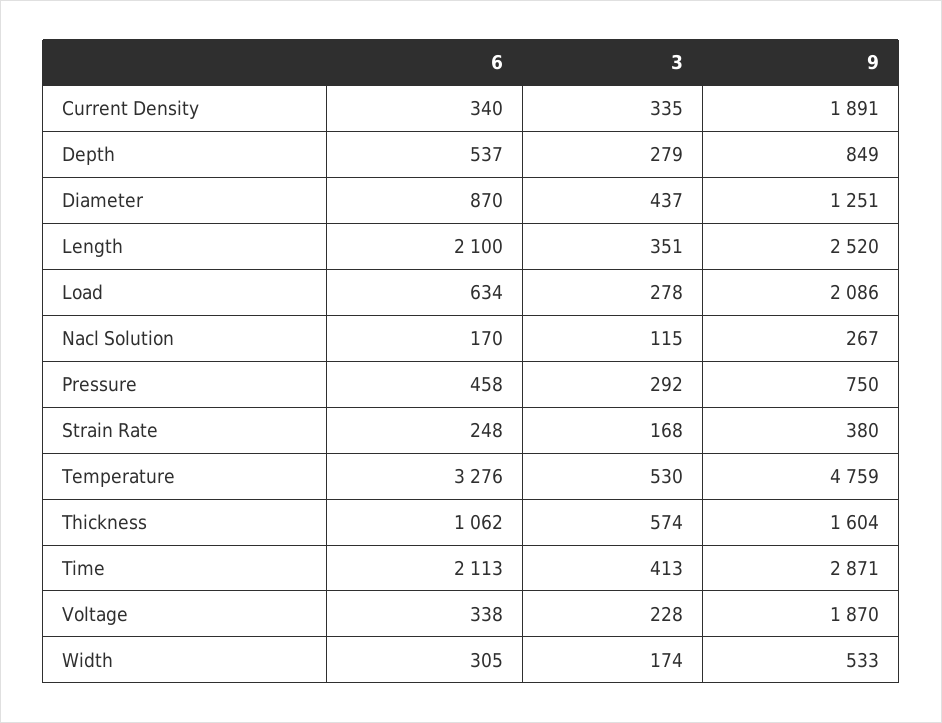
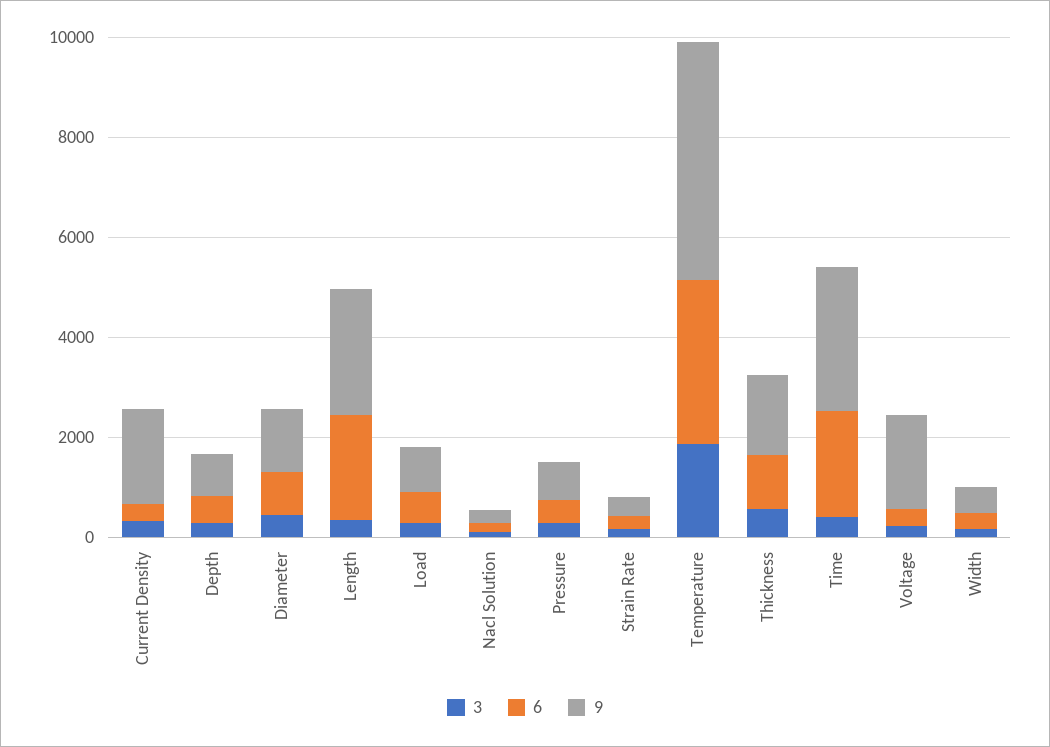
9, Load: 2086 -> 1000
3, Temperature: 530 -> 2000

